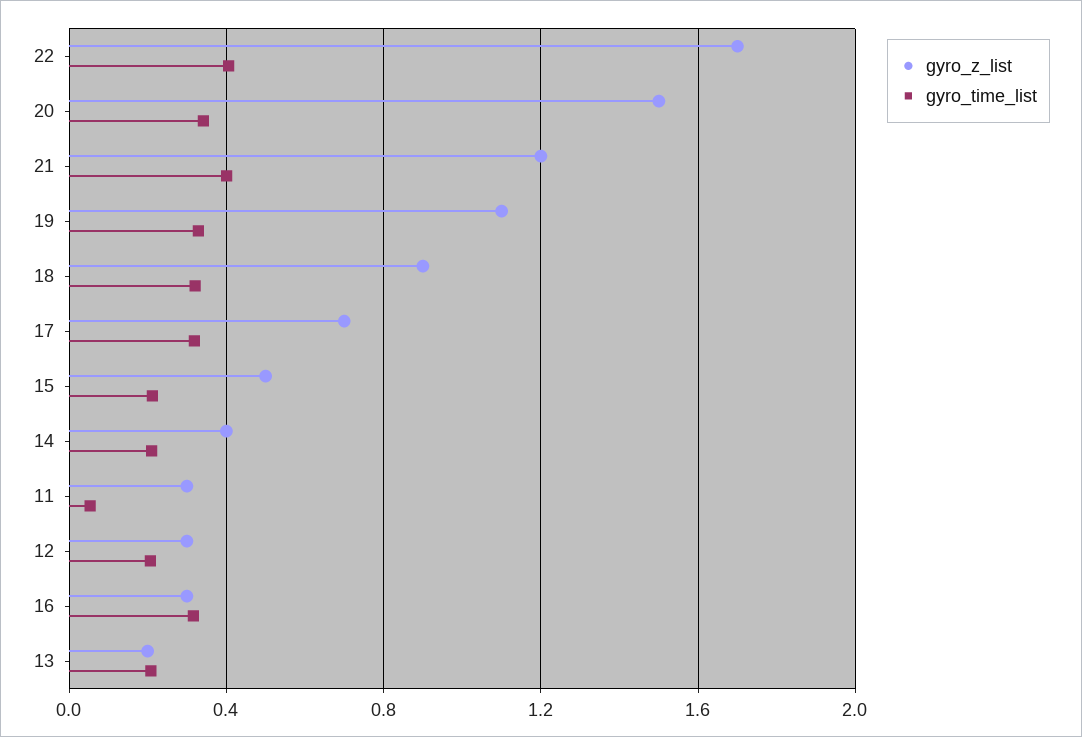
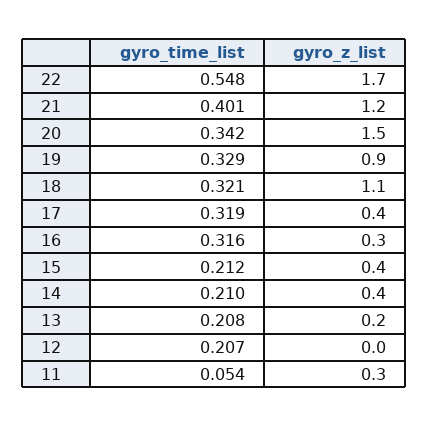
gyro_time_list, 22: 0.4 -> 0.548
gyro_z_list, 19: 1.1 -> 0.9
gyro_z_list, 18: 0.9 -> 1.1
gyro_z_list, 17: 0.7 -> 0.4
gyro_z_list, 15: 0.5 -> 0.4
gyro_z_list, 12: 0.3 -> 0

